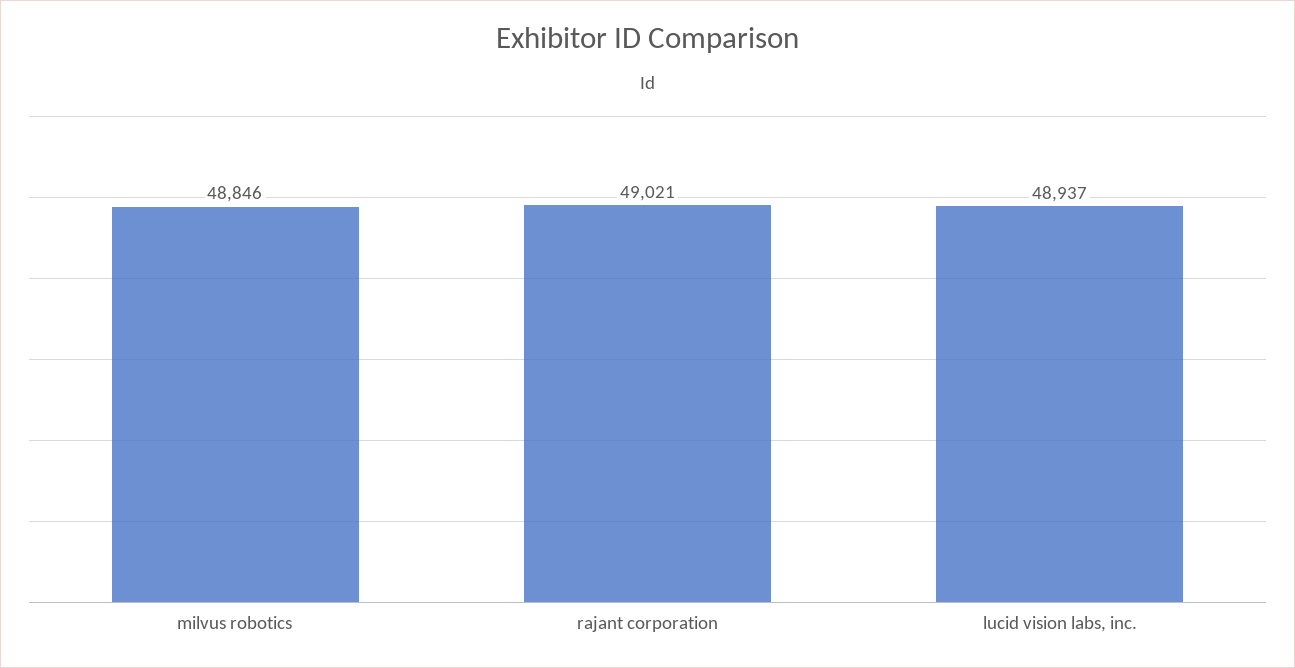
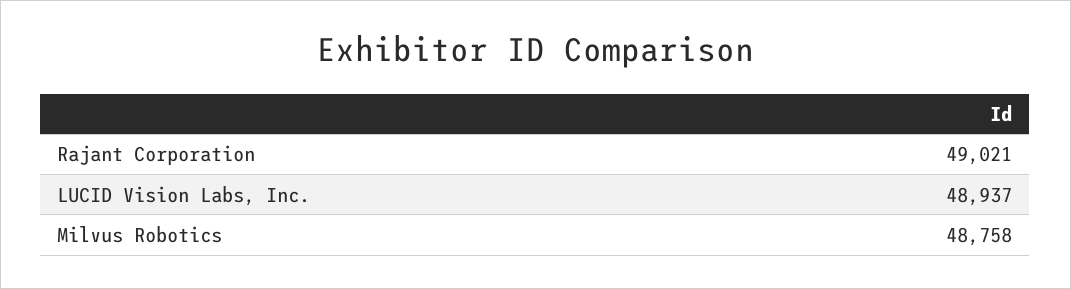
milvus robotics: 48846 -> 48758

